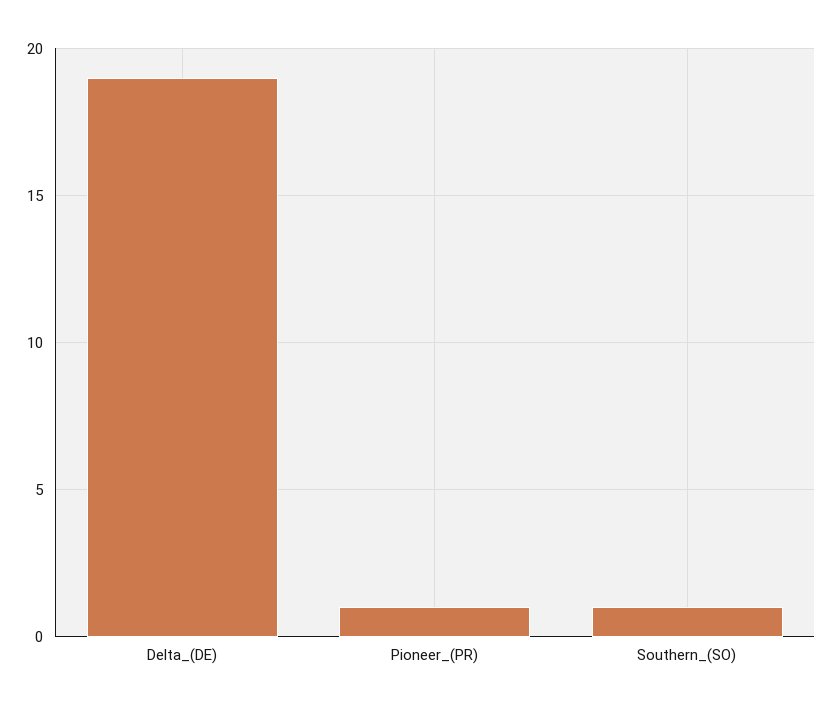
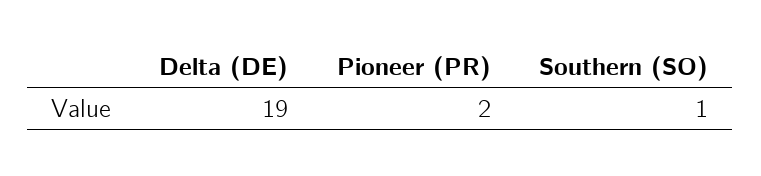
Pioneer_(PR): 1 -> 2

